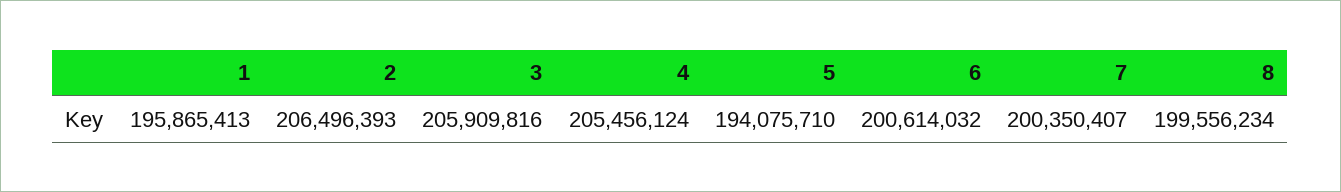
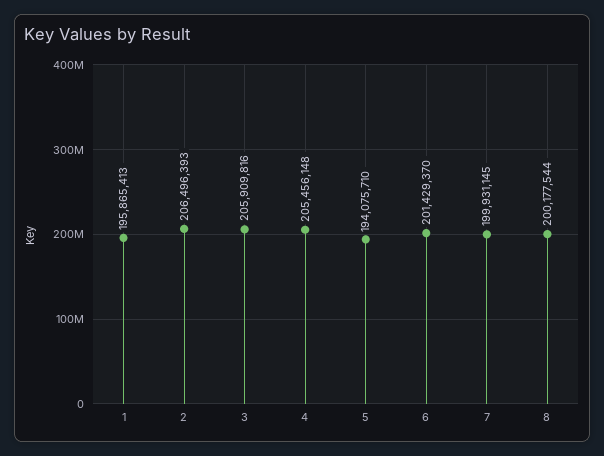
4: 205456124 -> 205456148
6: 200614032 -> 201429370
7: 200350407 -> 199931145
8: 199556234 -> 200177544

